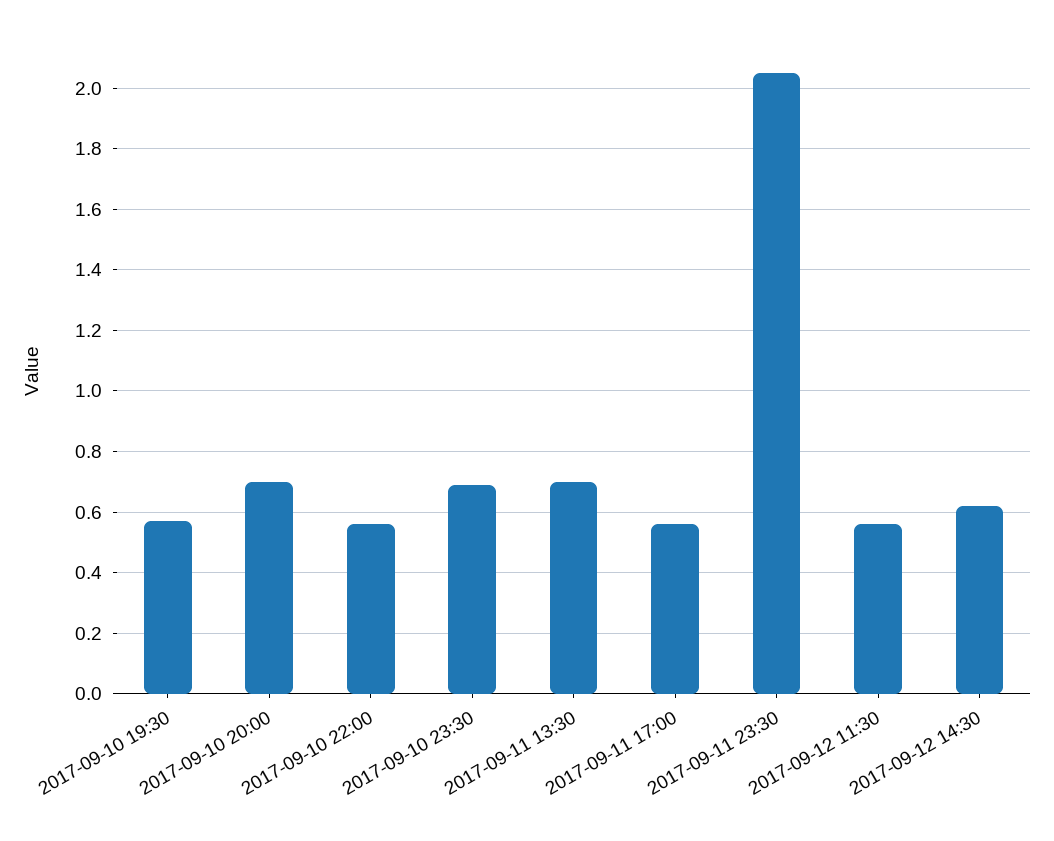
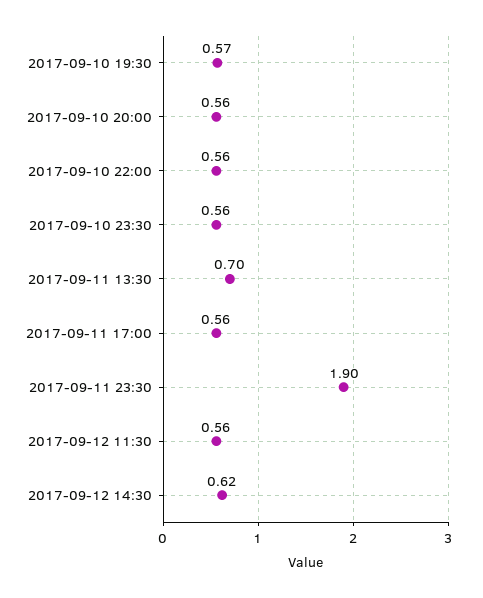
2017-09-10 20:00: 0.7 -> 0.56
2017-09-10 23:30: 0.7 -> 0.56
2017-09-11 23:30: 2.05 -> 1.9

